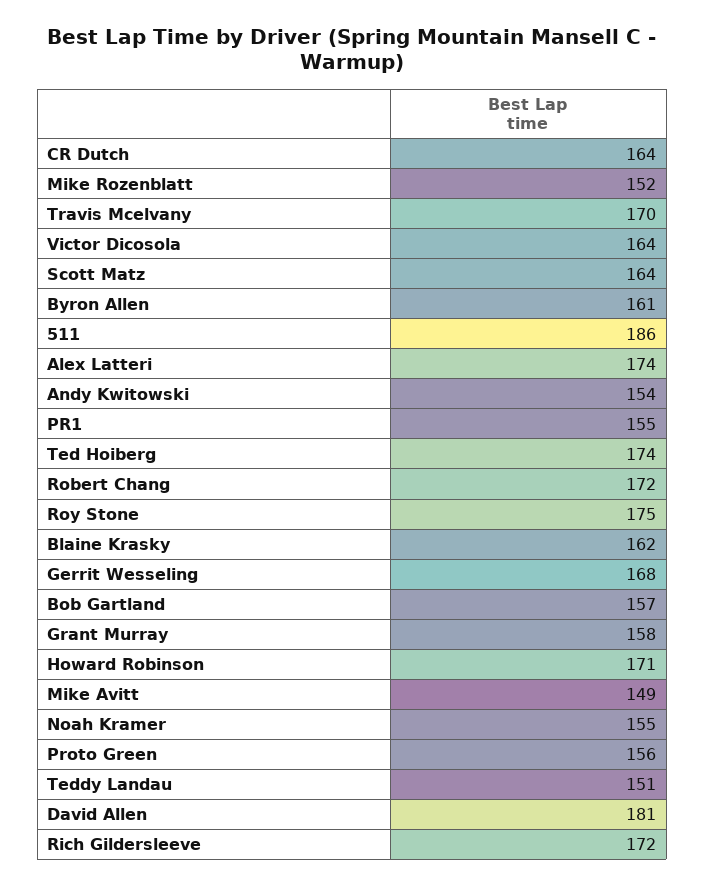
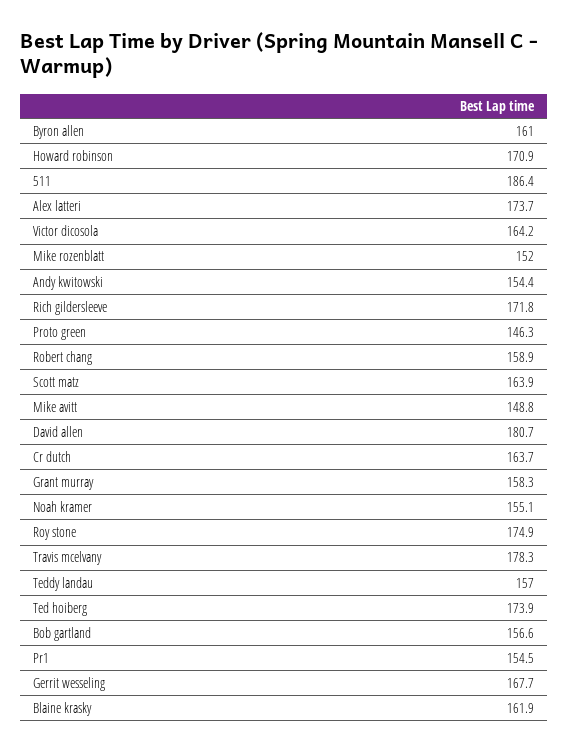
Travis Mcelvany: 170 -> 178.3
Robert Chang: 172 -> 158.9
Proto Green: 156 -> 146.3
Teddy Landau: 151 -> 157

